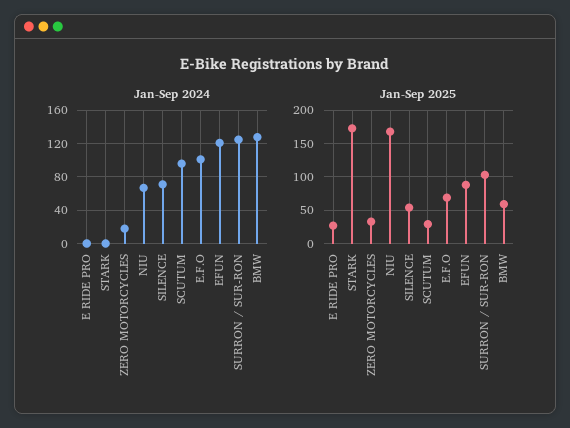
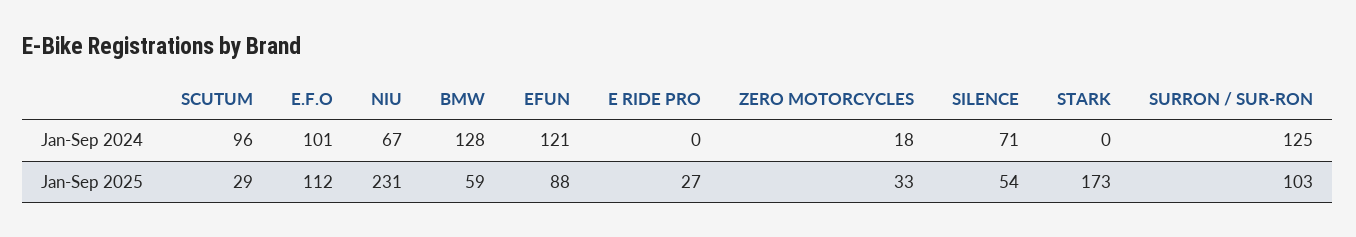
Jan-Sep 2025, NIU: 170 -> 231
Jan-Sep 2025, E.F.O: 70 -> 112

